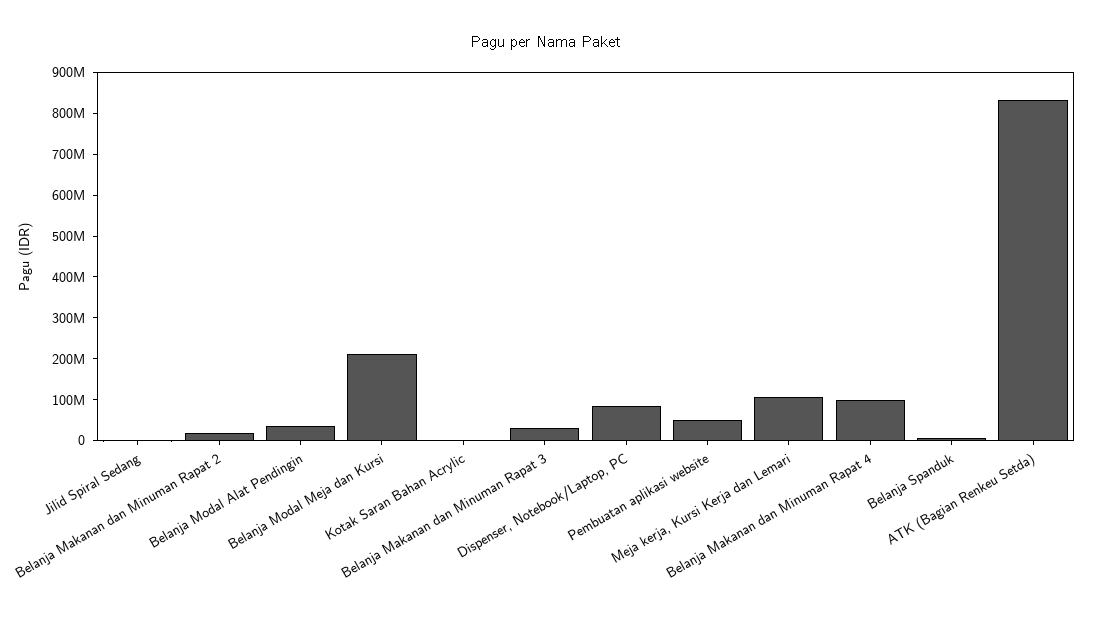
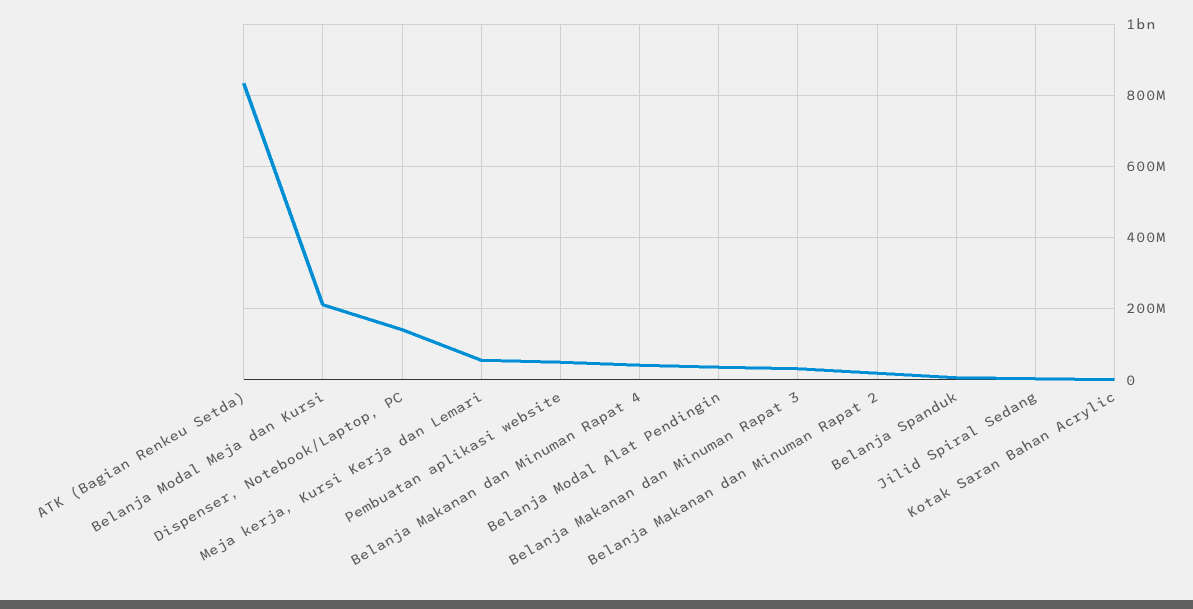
Dispenser, Notebook/Laptop, PC: 80000000 -> 140000000
Meja kerja, Kursi Kerja dan Lemari: 100000000 -> 60000000
Belanja Makanan dan Minuman Rapat 4: 100000000 -> 40000000

